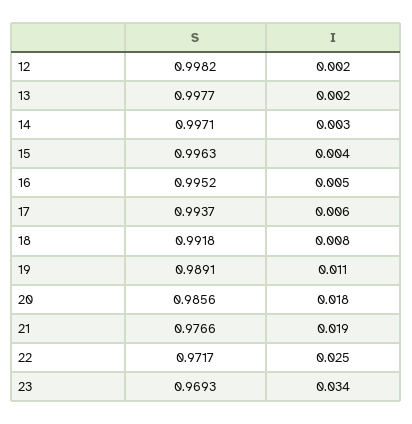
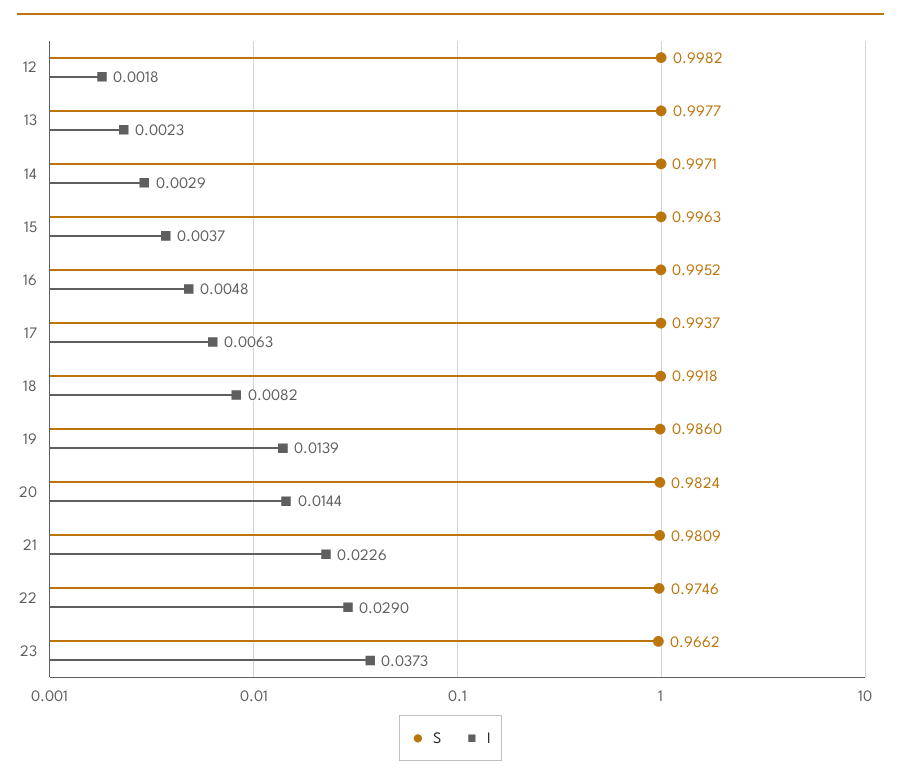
S, 19: 0.9891 -> 0.986
I, 19: 0.011 -> 0.0139
S, 20: 0.9856 -> 0.9824
I, 20: 0.018 -> 0.0144
S, 21: 0.9766 -> 0.9809
I, 21: 0.019 -> 0.0226
S, 22: 0.9717 -> 0.9746
I, 22: 0.025 -> 0.029
S, 23: 0.9693 -> 0.9662
I, 23: 0.034 -> 0.0373

